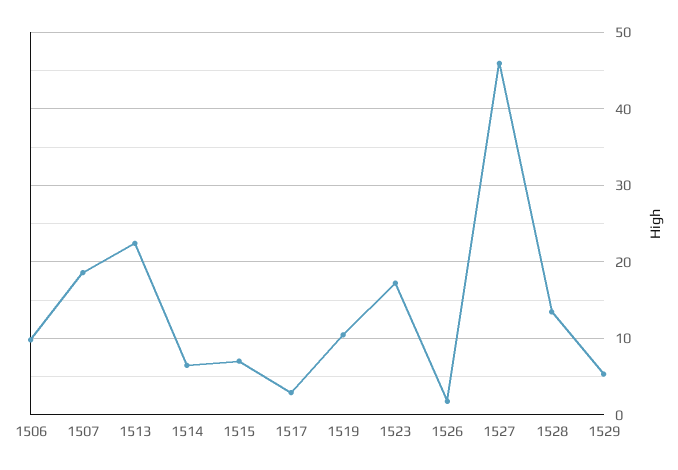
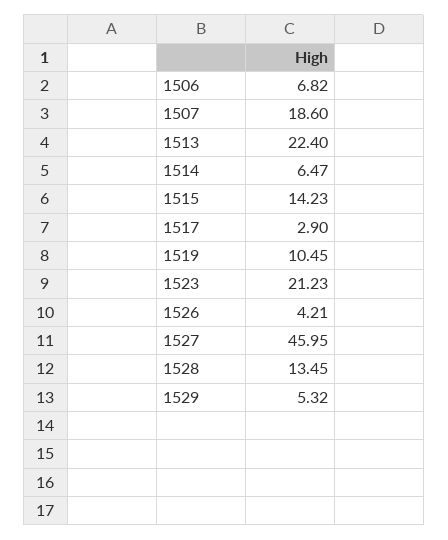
1506: 10 -> 6.82
1515: 7 -> 14.23
1523: 17 -> 21.23
1526: 2 -> 4.21

